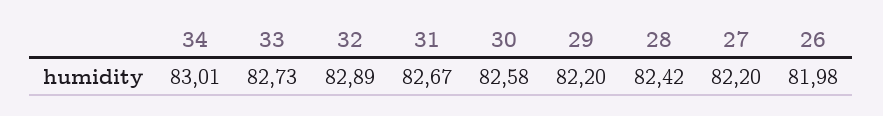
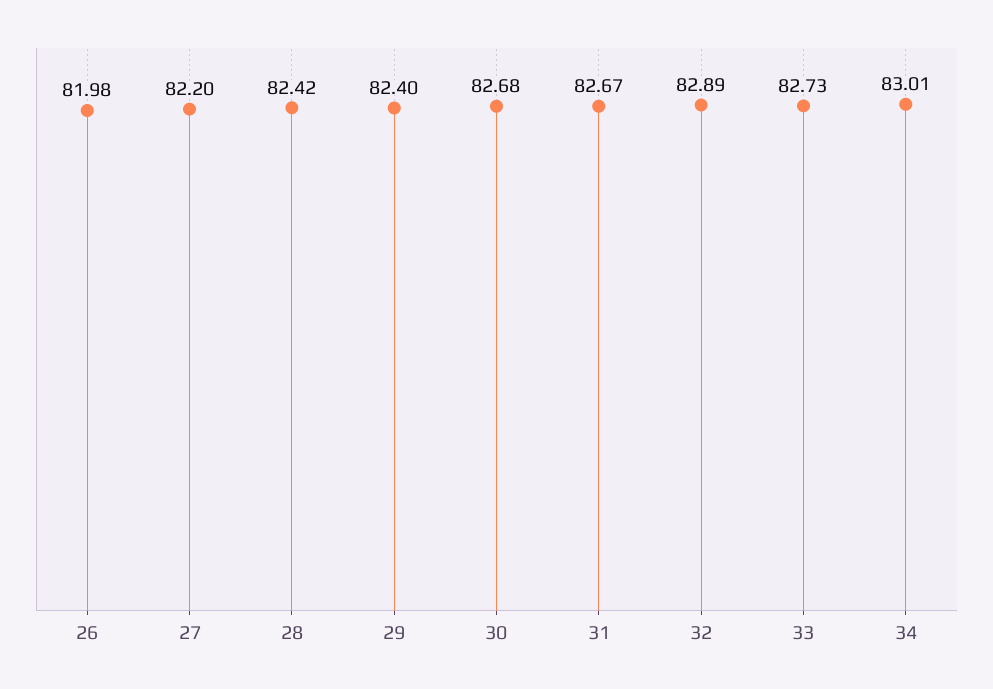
30: 82.58 -> 82.68
29: 82.2 -> 82.4

